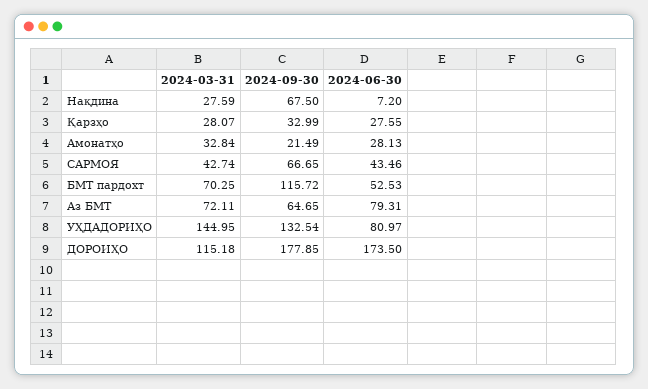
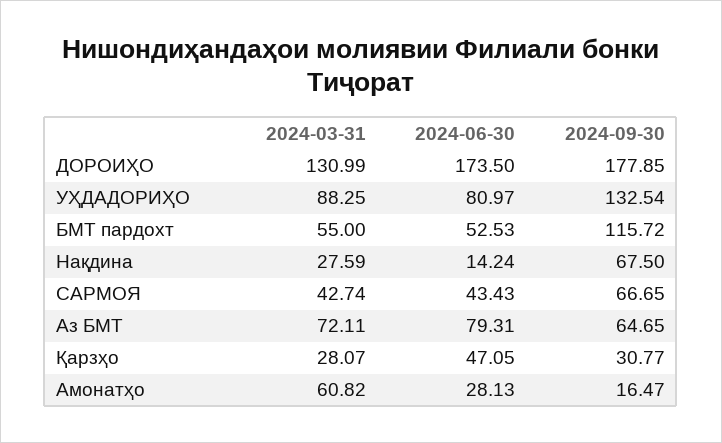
2024-06-30, Нақдина: 7.2 -> 14.24
2024-09-30, Қарзҳо: 32.99 -> 30.77
2024-06-30, Қарзҳо: 27.55 -> 47.05
2024-03-31, Амонатҳо: 32.84 -> 60.82
2024-09-30, Амонатҳо: 21.49 -> 16.47
2024-06-30, САРМОЯ: 43.46 -> 43.43
2024-03-31, БМТ пардохт: 70.25 -> 55
2024-03-31, УҲДАДОРИҲО: 144.95 -> 88.25
2024-03-31, ДОРОИҲО: 115.18 -> 130.99

